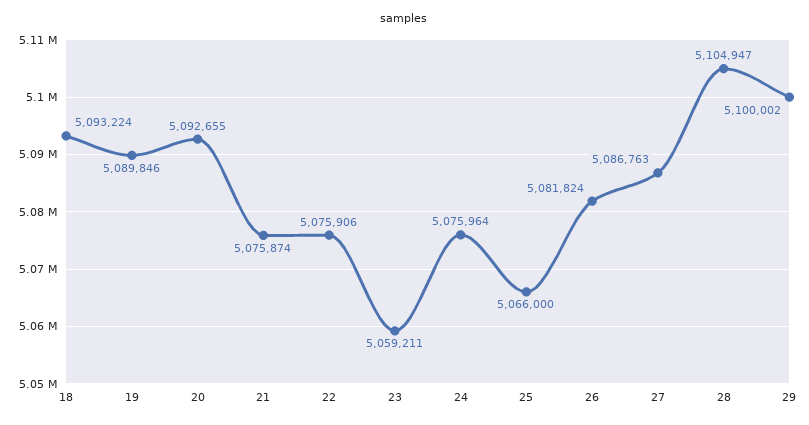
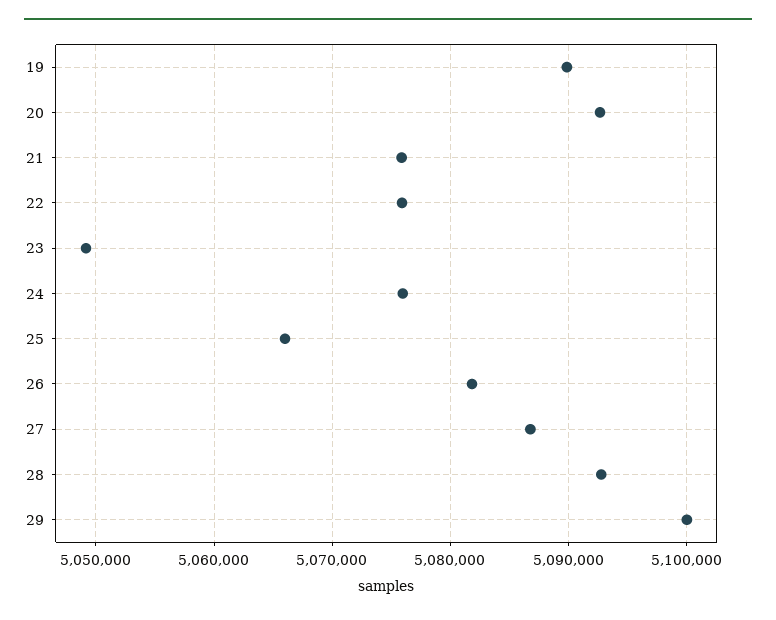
18: 5093224 -> none
23: 5059211 -> 5049000
28: 5104947 -> 5093000

